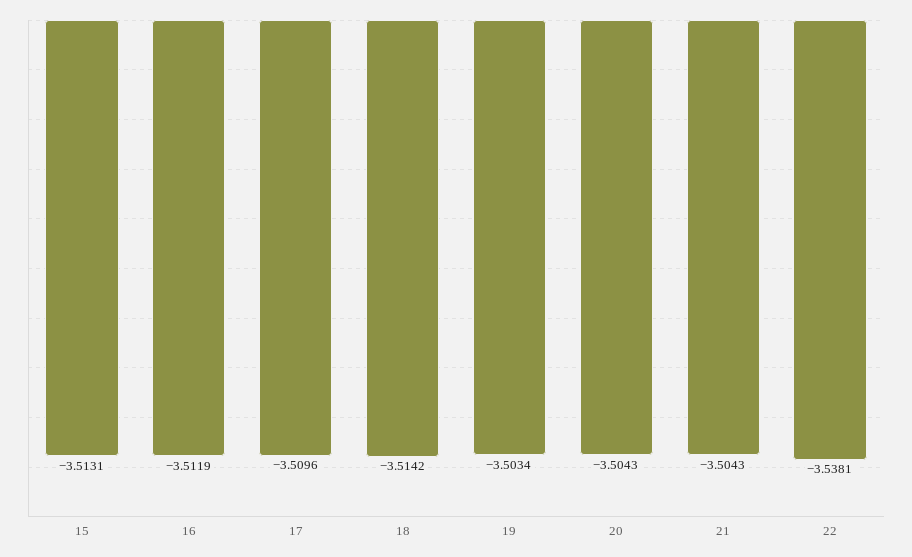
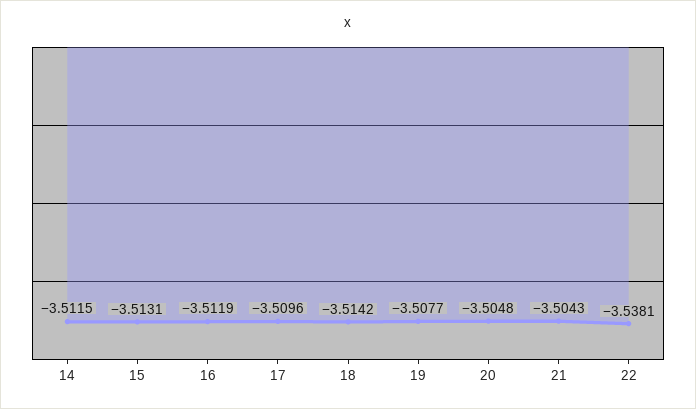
19: -3.5034 -> -3.5077
20: -3.5043 -> -3.5048
14: none -> -3.5115

